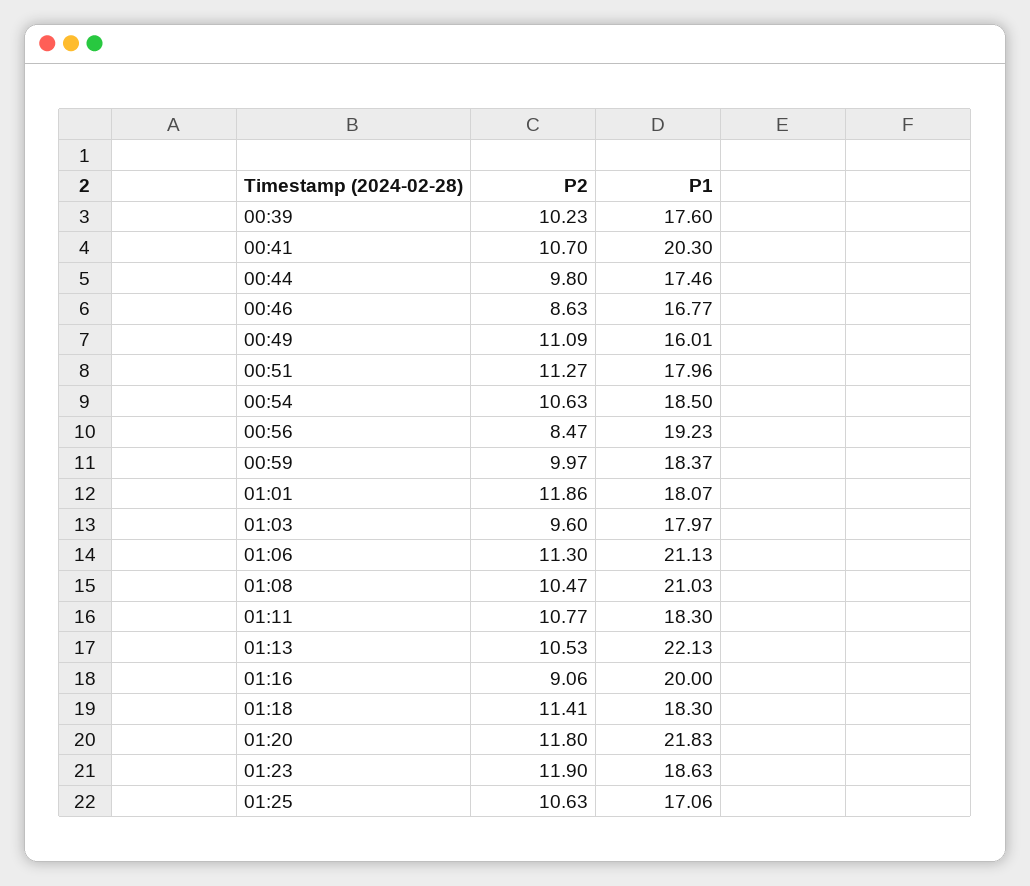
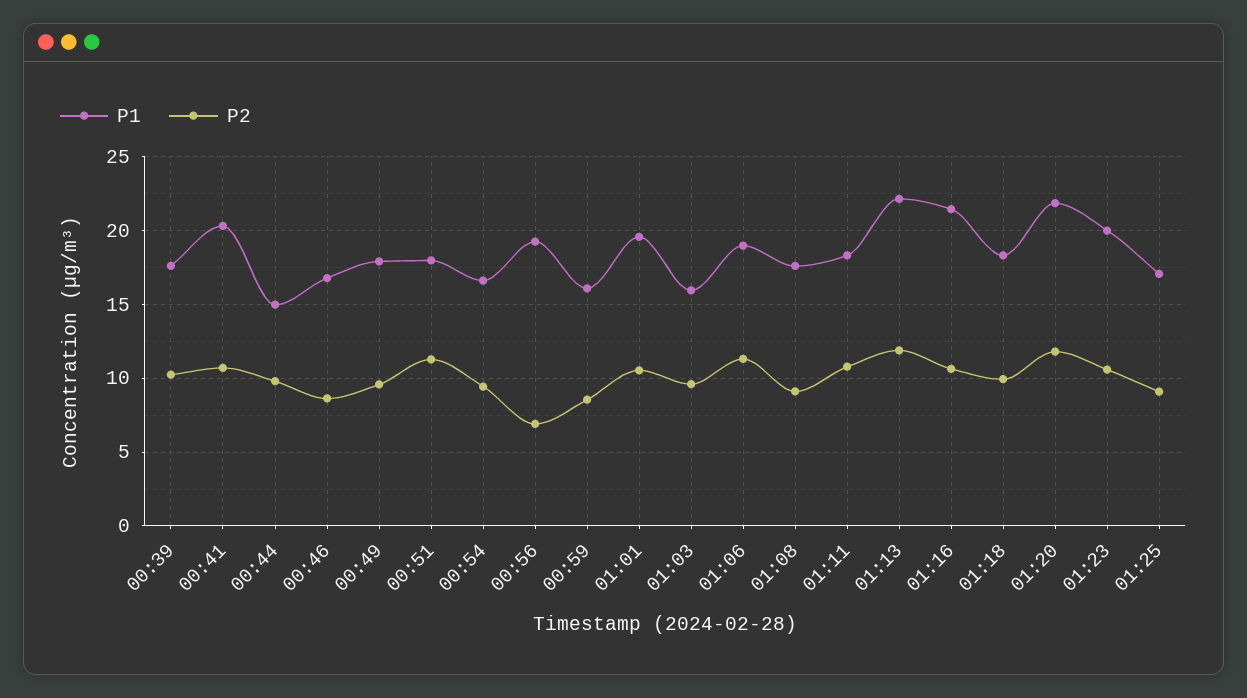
P1, 00:44: 17.46 -> 15
P2, 00:49: 11.09 -> 9.5
P1, 00:49: 16.01 -> 18
P2, 00:54: 10.63 -> 9.5
P1, 00:54: 18.5 -> 16.5
P2, 00:56: 8.47 -> 7
P2, 00:59: 9.97 -> 8.5
P1, 00:59: 18.37 -> 16
P2, 01:01: 11.86 -> 10.5
P1, 01:01: 18.07 -> 19.5
P1, 01:03: 17.97 -> 16
P1, 01:06: 21.13 -> 19
P2, 01:08: 10.47 -> 9
P1, 01:08: 21.03 -> 17.5
P2, 01:13: 10.53 -> 12
P2, 01:16: 9.06 -> 10.5
P1, 01:16: 20 -> 21.5
P2, 01:18: 11.41 -> 10
P2, 01:23: 11.9 -> 10.5
P1, 01:23: 18.63 -> 20
P2, 01:25: 10.63 -> 9

